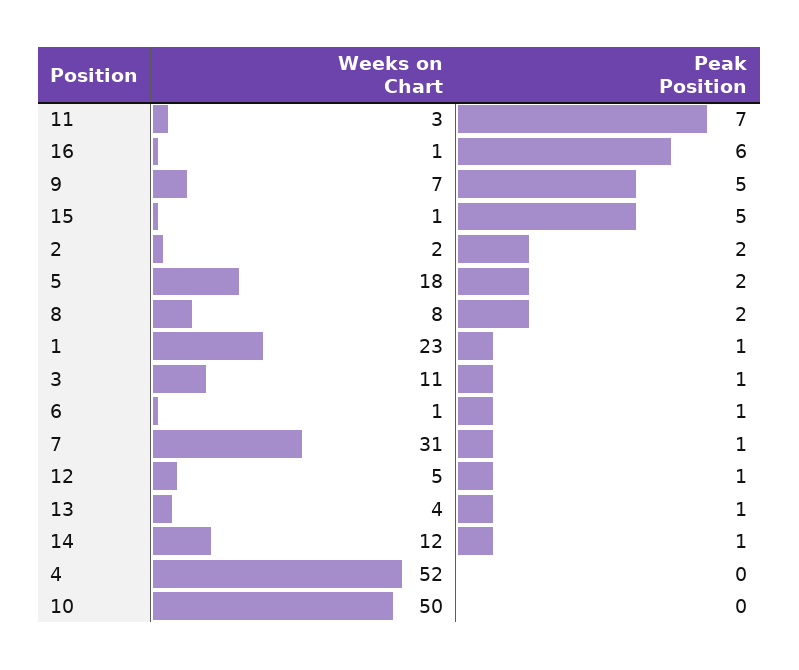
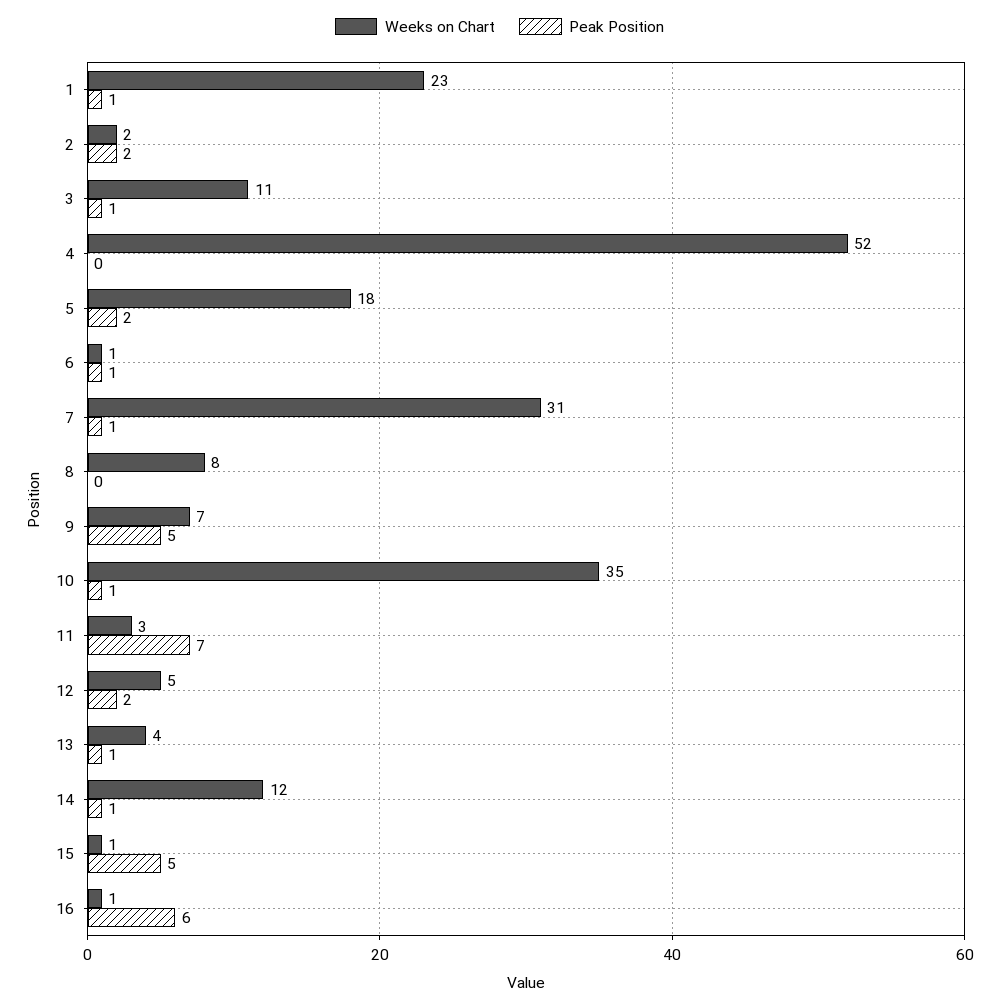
Peak Position, 8: 2 -> 0
Peak Position, 12: 1 -> 2
Weeks on Chart, 10: 50 -> 35
Peak Position, 10: 0 -> 1

